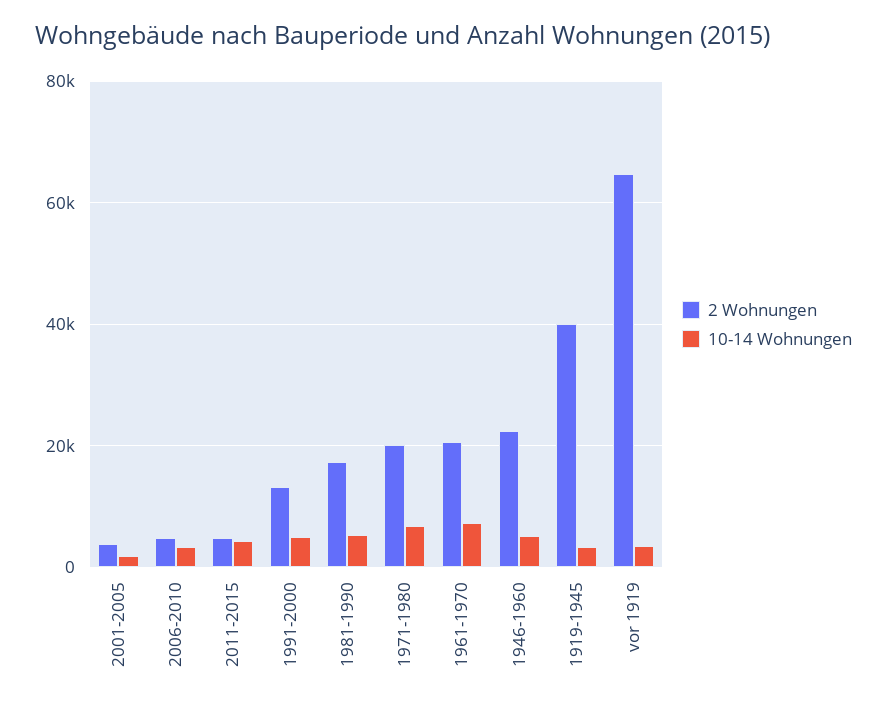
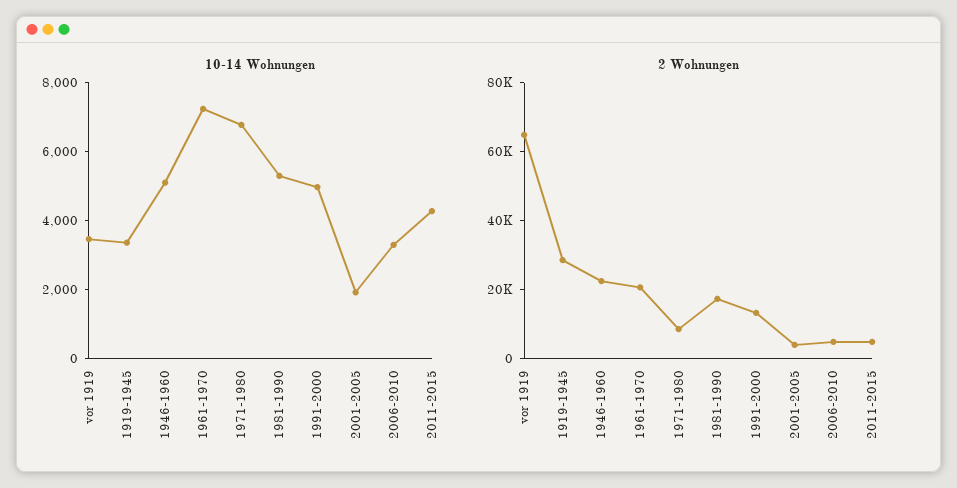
2 Wohnungen, 1971-1980: 20000 -> 10000
2 Wohnungen, 1919-1945: 40000 -> 30000

